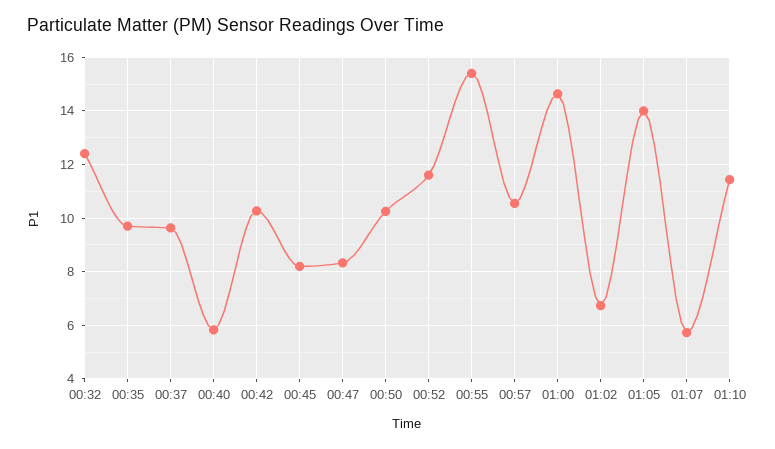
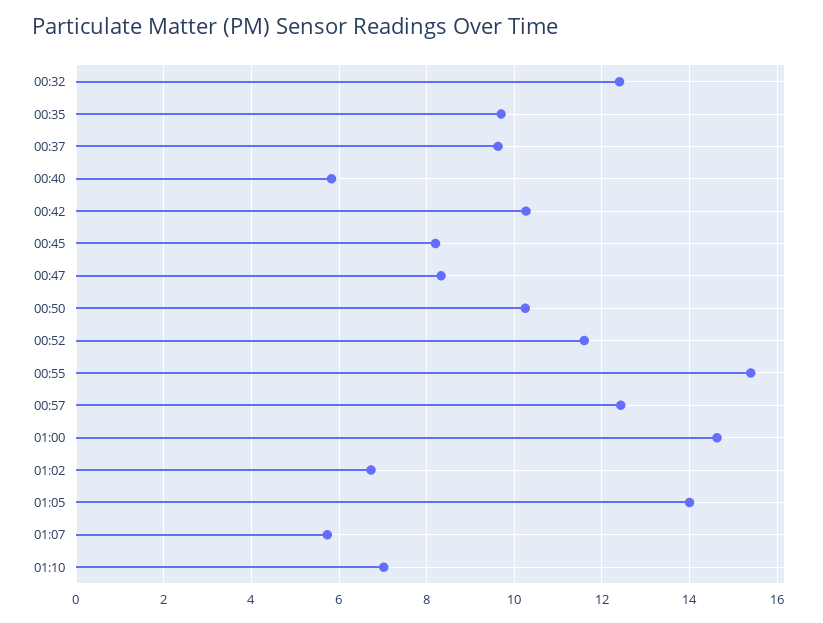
00:57: 10.5 -> 12.4
01:10: 11.5 -> 7

